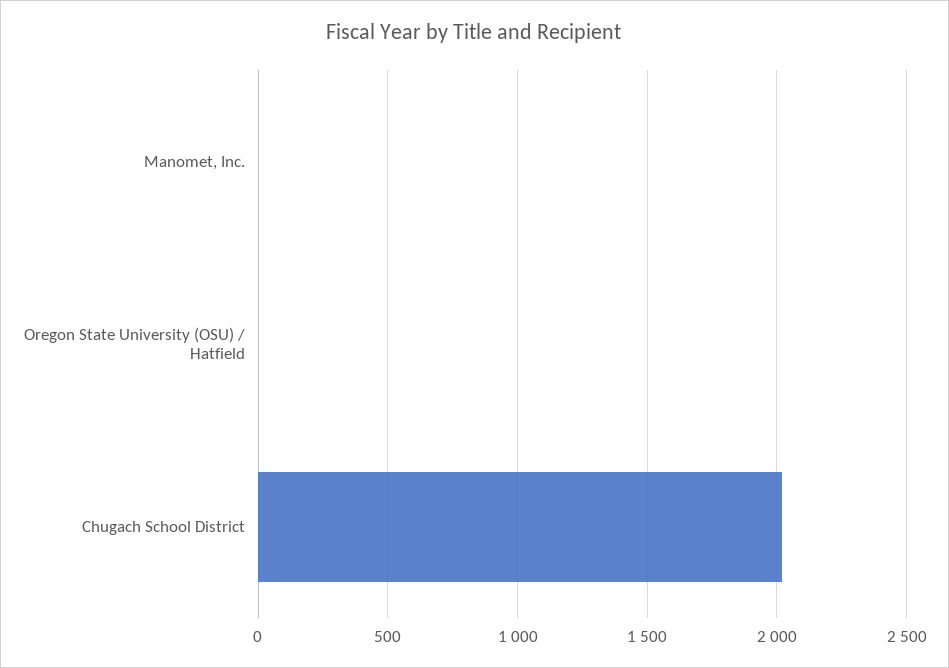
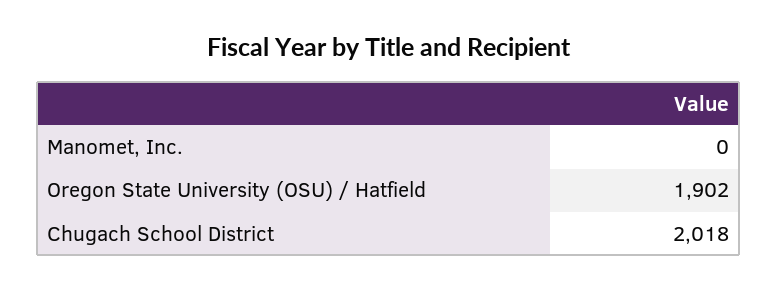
Oregon State University (OSU) / Hatfield: 0 -> 1902

